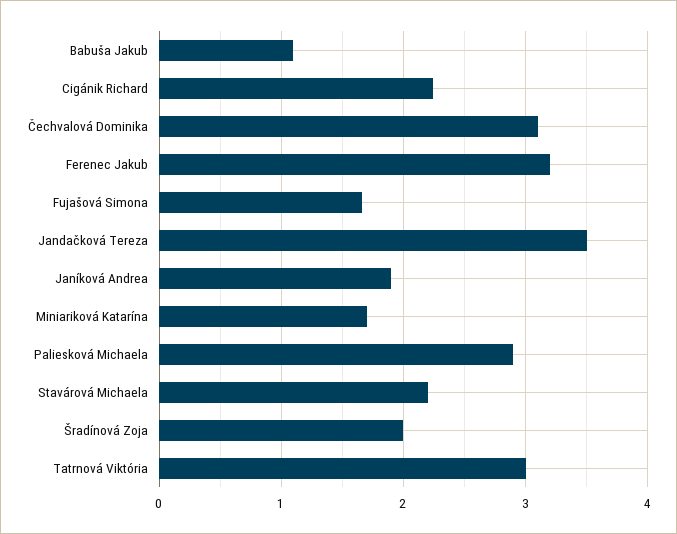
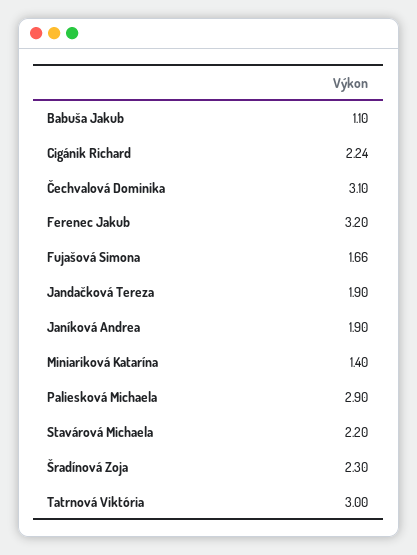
Jandačková Tereza: 3.5 -> 1.9
Miniariková Katarína: 1.7 -> 1.4
Šradínová Zoja: 2 -> 2.3

